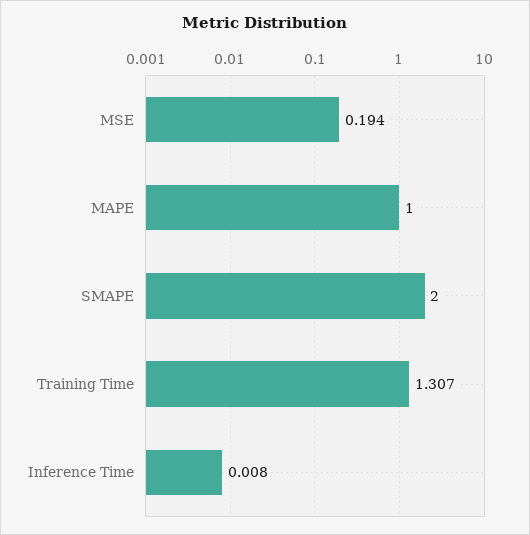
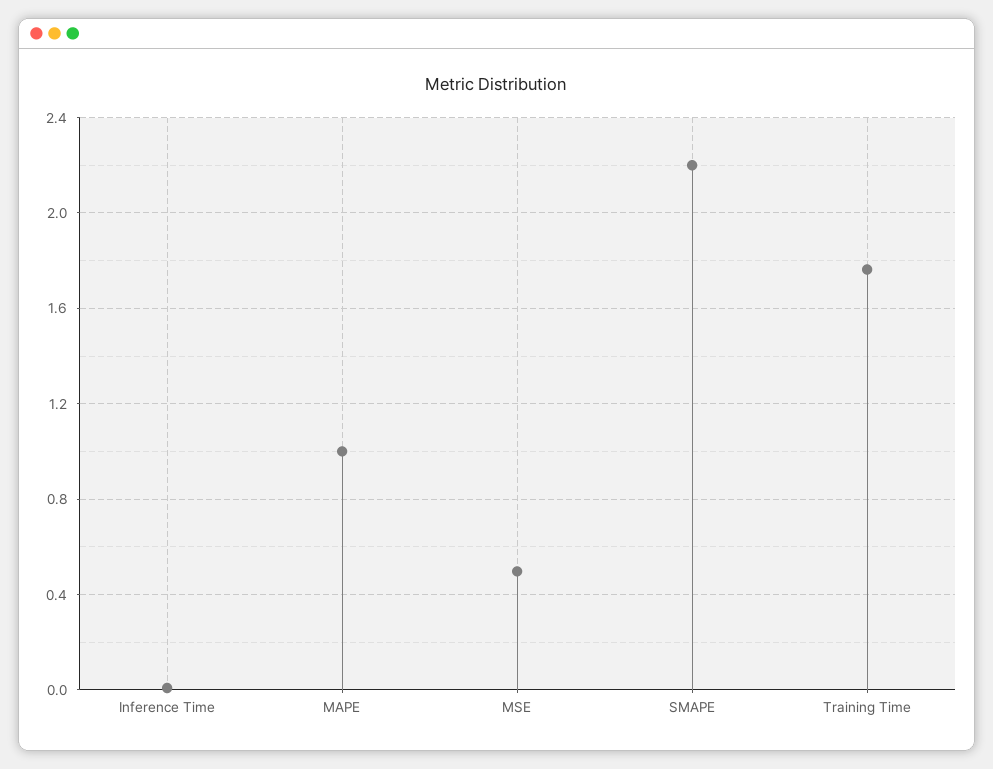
MSE: 0.194 -> 0.5
SMAPE: 2 -> 2.2
Training Time: 1.307 -> 1.75

